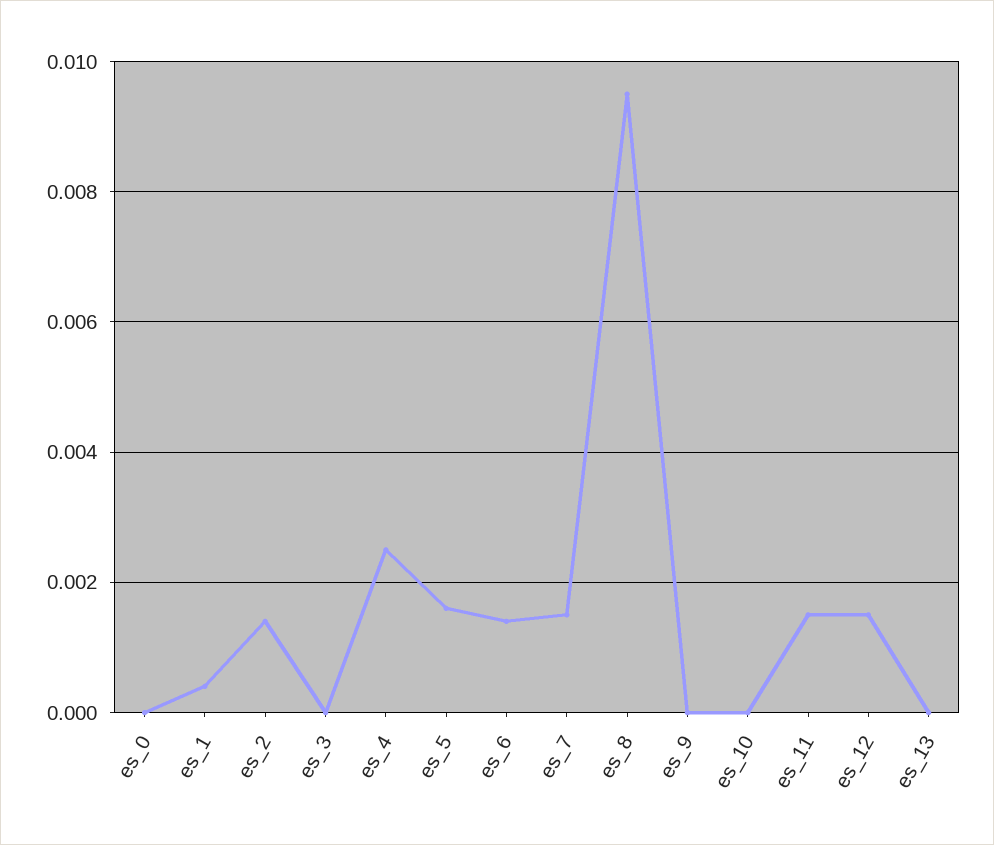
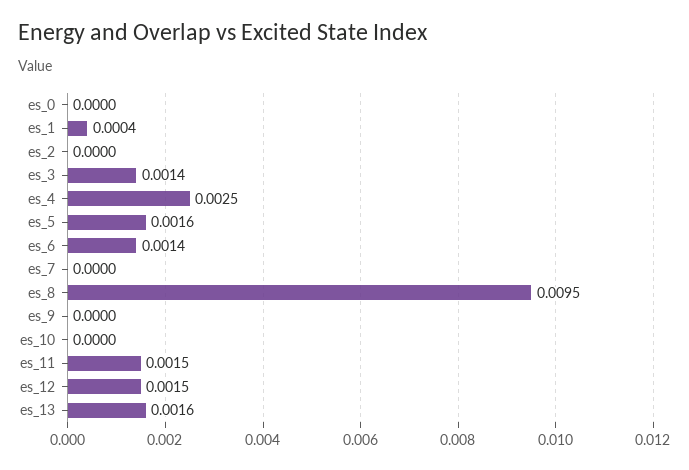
es_2: 0.0015 -> 0
es_3: 0 -> 0.0014
es_7: 0.0015 -> 0
es_13: 0 -> 0.0016

